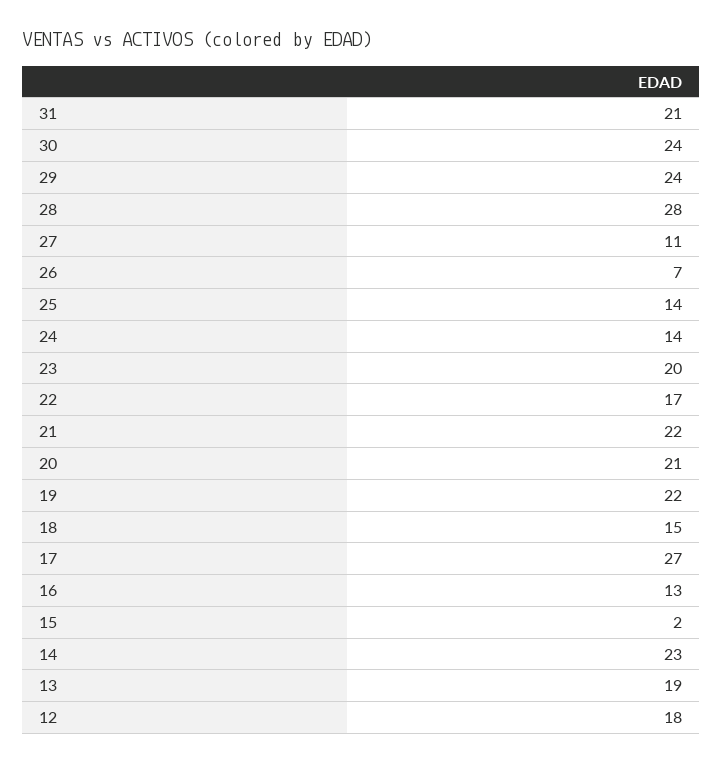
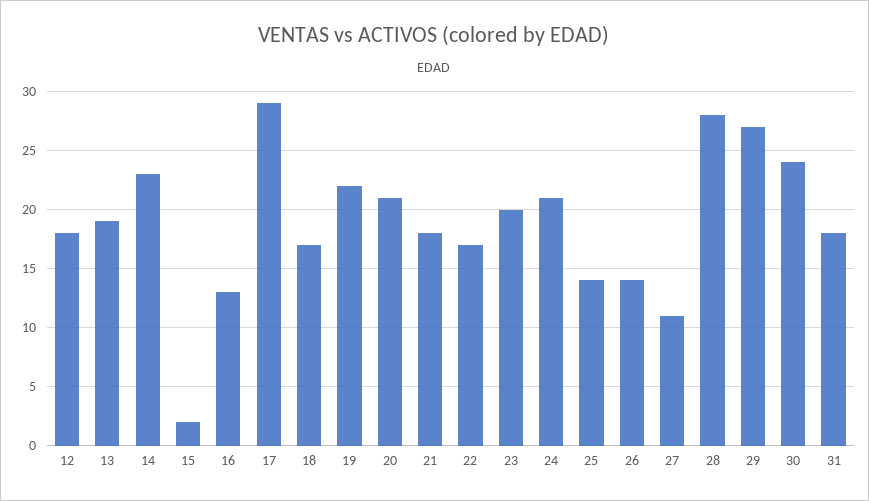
31: 21 -> 18
29: 24 -> 27
26: 7 -> 14
24: 14 -> 21
21: 22 -> 18
18: 15 -> 17
17: 27 -> 29

